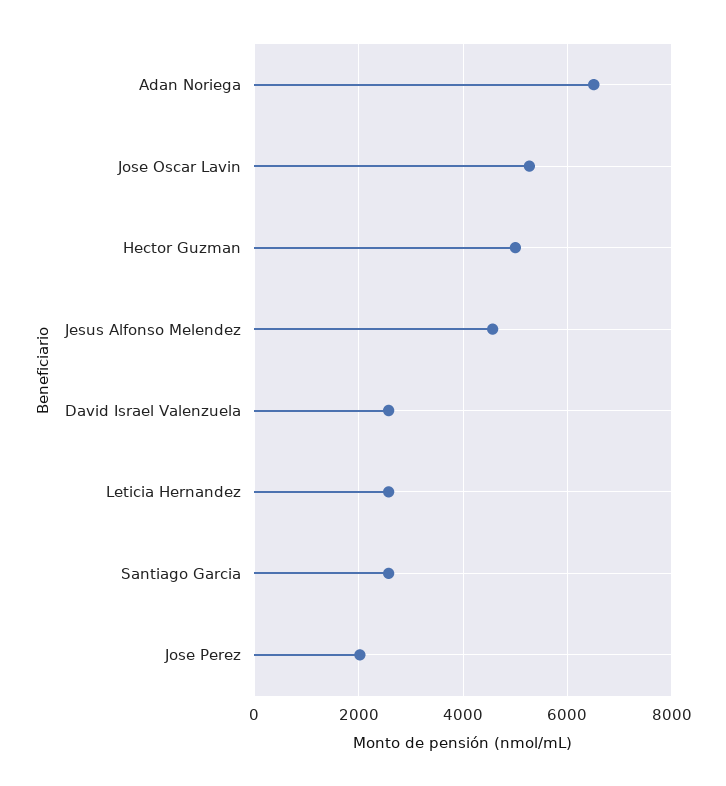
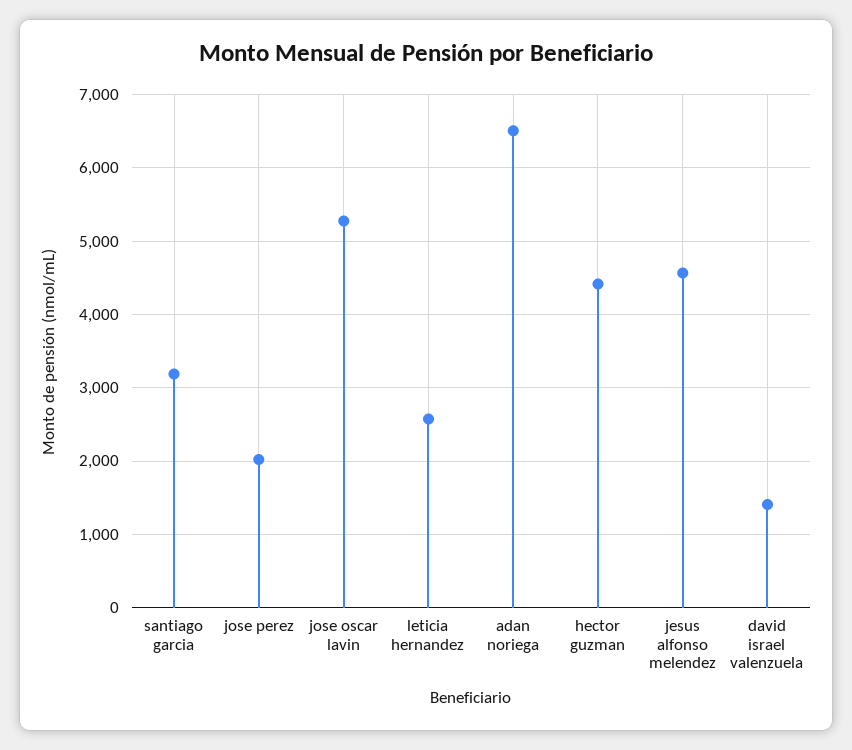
Hector Guzman: 5000 -> 4400
David Israel Valenzuela: 2600 -> 1400
Santiago Garcia: 2600 -> 3200

